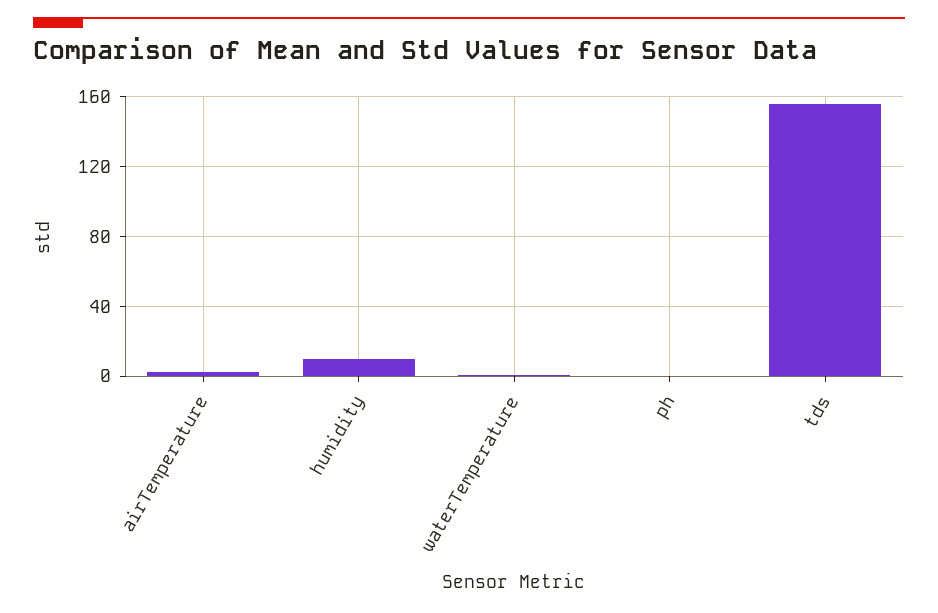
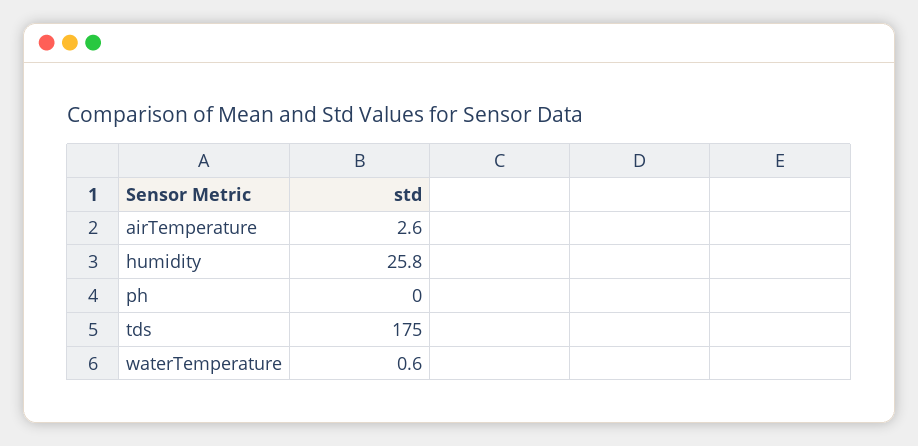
humidity: 10 -> 25.8
tds: 155 -> 175

